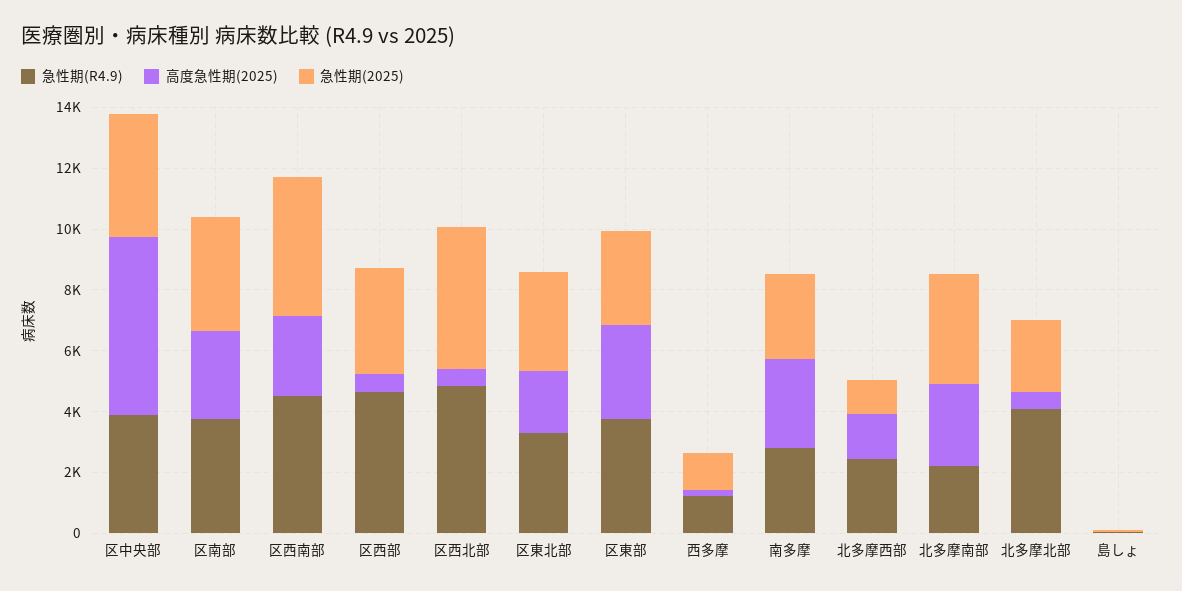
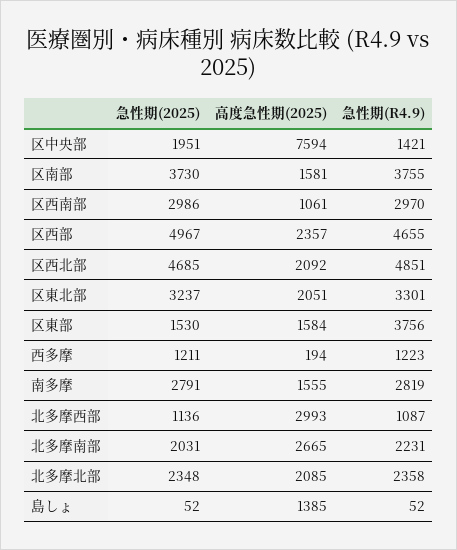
急性期(R4.9), 区中央部: 4000 -> 1421
高度急性期(2025), 区中央部: 6000 -> 7594
急性期(2025), 区中央部: 4000 -> 1951
高度急性期(2025), 区南部: 3000 -> 1581
急性期(R4.9), 区西南部: 4500 -> 2970
高度急性期(2025), 区西南部: 2500 -> 1061
急性期(2025), 区西南部: 4500 -> 2986
高度急性期(2025), 区西部: 500 -> 2357
急性期(2025), 区西部: 3500 -> 4967
高度急性期(2025), 区西北部: 500 -> 2092
高度急性期(2025), 区東部: 3000 -> 1584
急性期(2025), 区東部: 3000 -> 1530
高度急性期(2025), 南多摩: 3000 -> 1555
急性期(R4.9), 北多摩西部: 2500 -> 1087
高度急性期(2025), 北多摩西部: 1500 -> 2993
急性期(2025), 北多摩南部: 3500 -> 2031
急性期(R4.9), 北多摩北部: 4000 -> 2358
高度急性期(2025), 北多摩北部: 500 -> 2085
高度急性期(2025), 島しょ: 0 -> 1385

